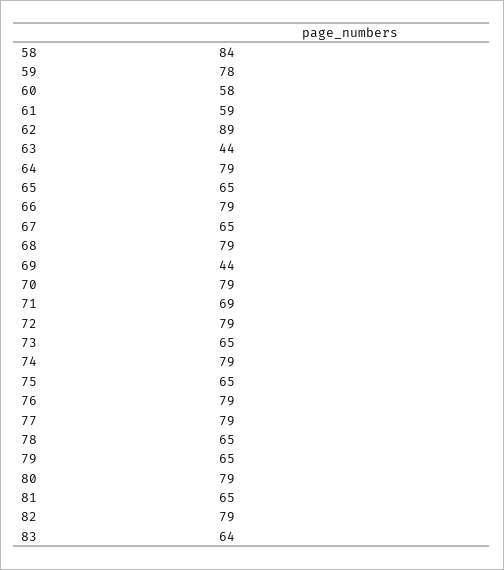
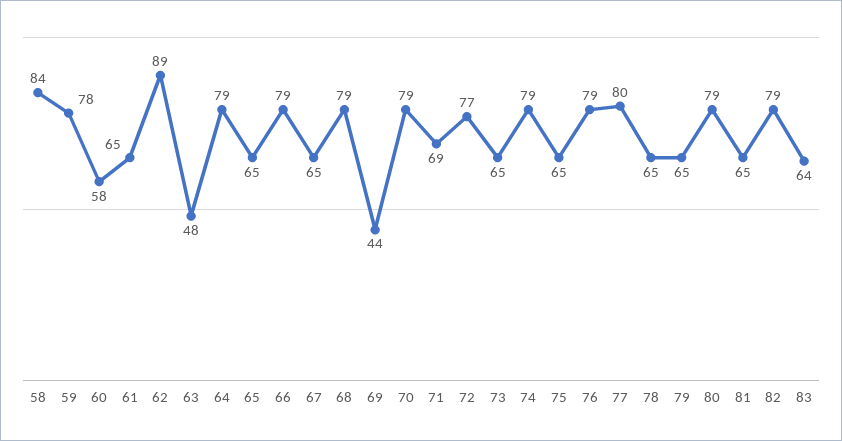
61: 59 -> 65
63: 44 -> 48
72: 79 -> 77
77: 79 -> 80

